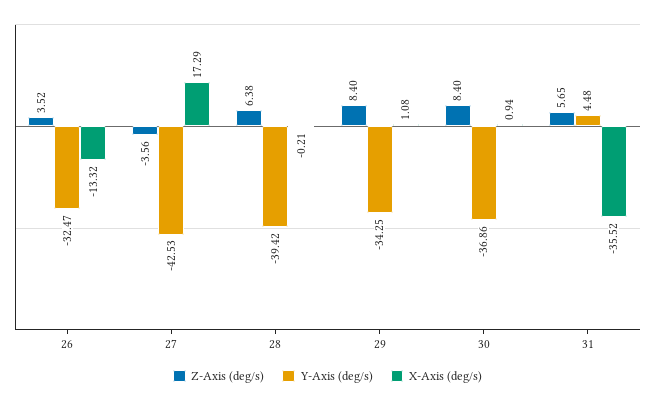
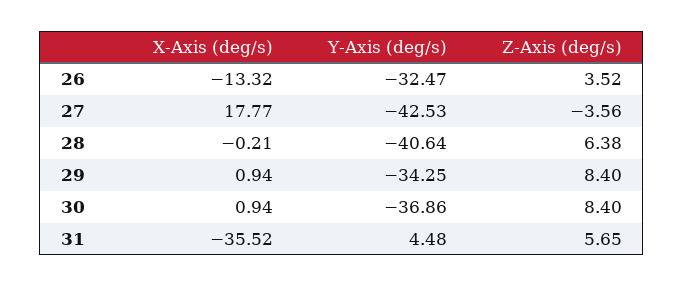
X-Axis (deg/s), 27: 17.29 -> 17.77
Y-Axis (deg/s), 28: -39.42 -> -40.64
X-Axis (deg/s), 29: 1.08 -> 0.94

